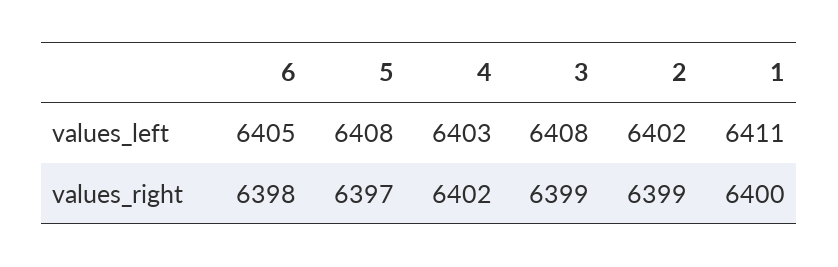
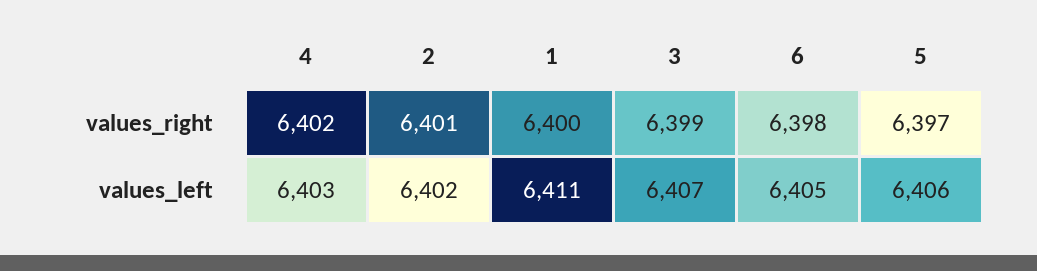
5, values_left: 6408 -> 6406
3, values_left: 6408 -> 6407
2, values_right: 6399 -> 6401

